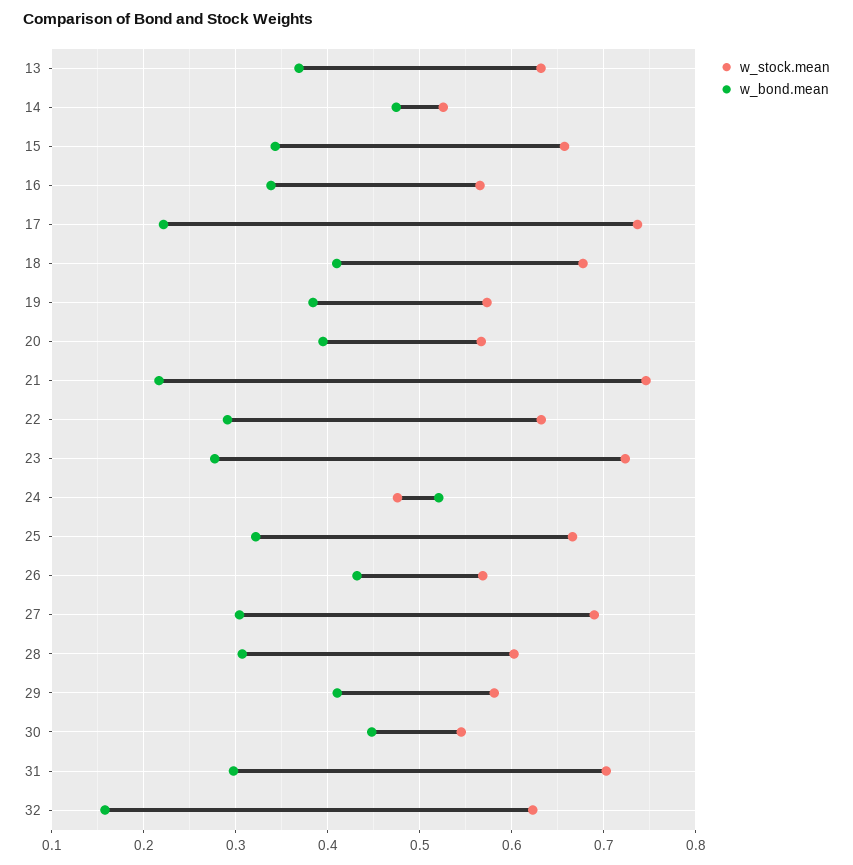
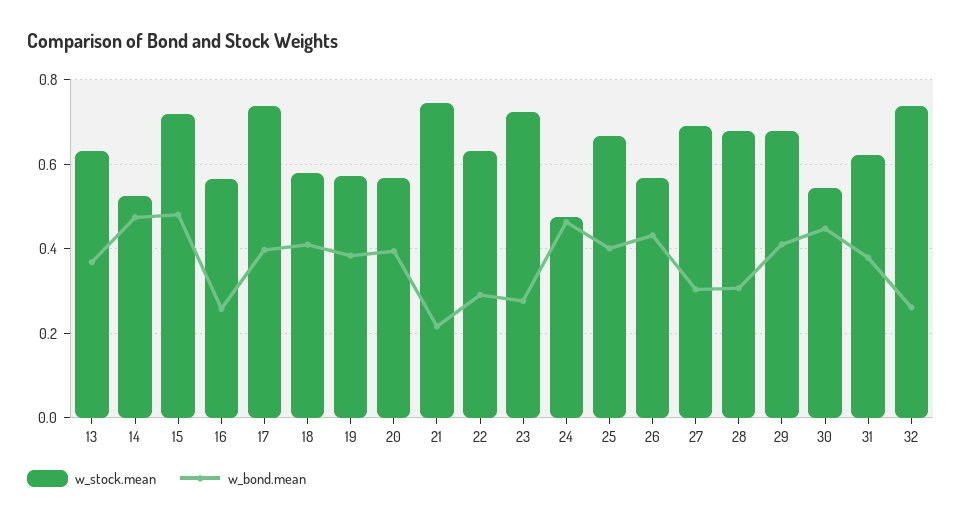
w_stock.mean, 15: 0.66 -> 0.72
w_bond.mean, 15: 0.34 -> 0.48
w_bond.mean, 16: 0.34 -> 0.26
w_bond.mean, 17: 0.22 -> 0.4
w_stock.mean, 18: 0.68 -> 0.58
w_bond.mean, 24: 0.52 -> 0.46
w_bond.mean, 25: 0.32 -> 0.4
w_stock.mean, 28: 0.6 -> 0.68
w_stock.mean, 29: 0.58 -> 0.68
w_stock.mean, 31: 0.7 -> 0.62
w_bond.mean, 31: 0.3 -> 0.38
w_stock.mean, 32: 0.62 -> 0.74
w_bond.mean, 32: 0.16 -> 0.26

